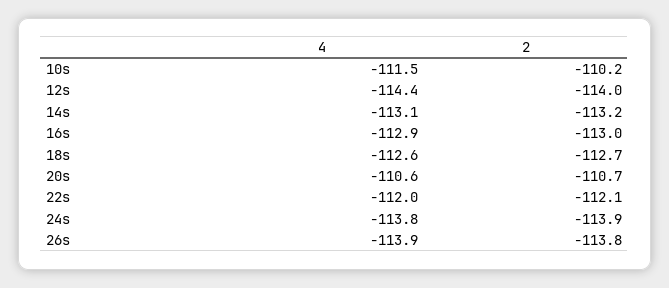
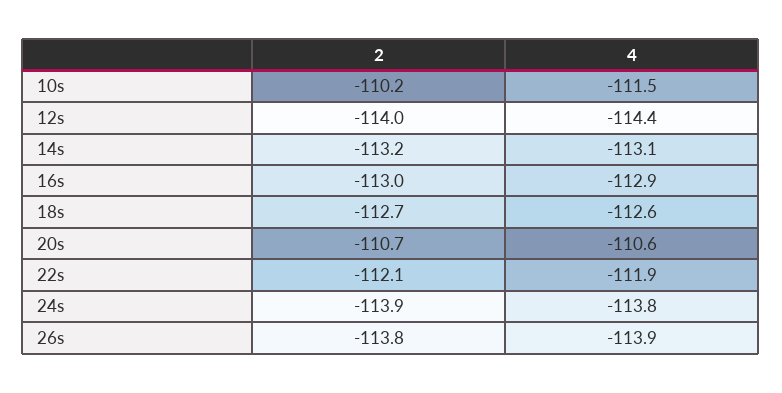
4, 22s: -112 -> -111.9

